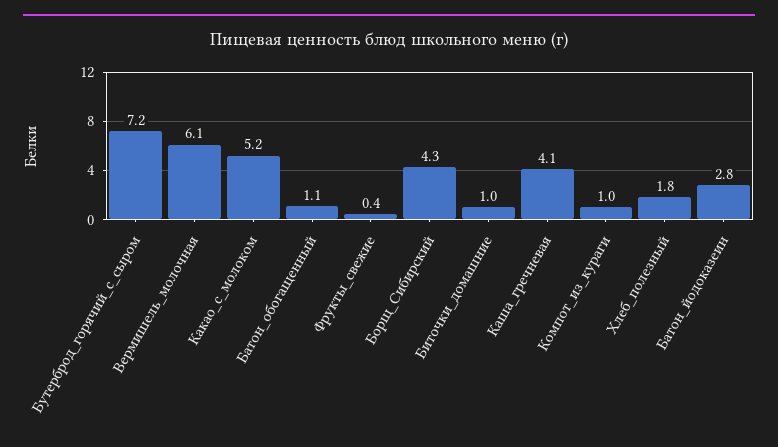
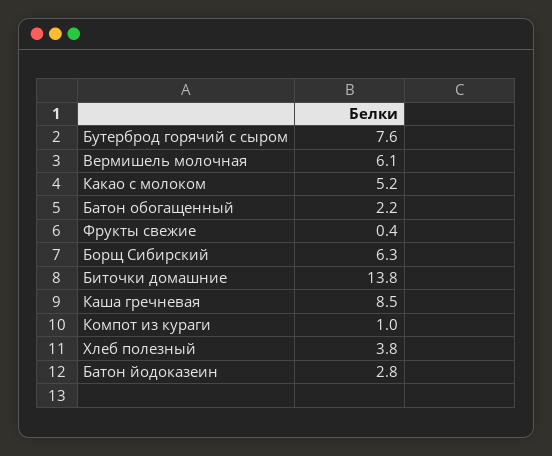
Бутерброд_горячий_с_сыром: 7.2 -> 7.6
Батон_обогащенный: 1.1 -> 2.2
Борщ_Сибирский: 4.3 -> 6.3
Биточки_домашние: 1 -> 13.8
Каша_гречневая: 4.1 -> 8.5
Хлеб_полезный: 1.8 -> 3.8

